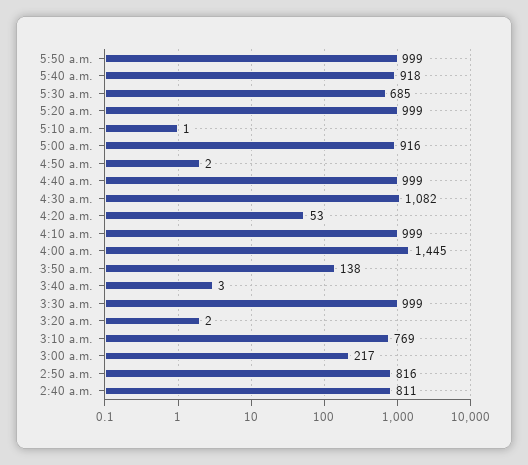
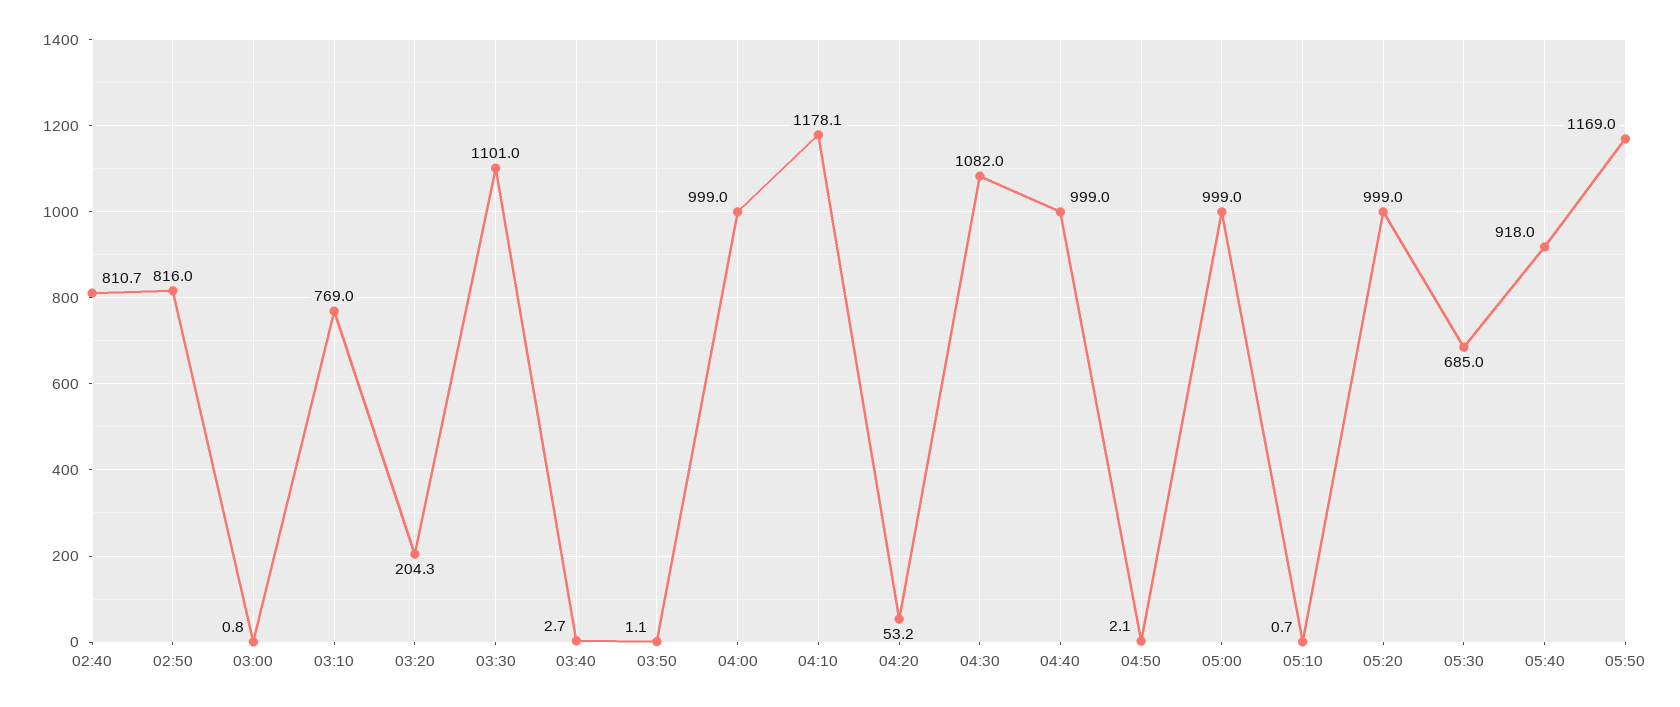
5:50 a.m.: 999 -> 1169
5:00 a.m.: 916 -> 999
4:10 a.m.: 999 -> 1178.1
4:00 a.m.: 1445 -> 999
3:50 a.m.: 138 -> 1.1
3:30 a.m.: 999 -> 1101
3:20 a.m.: 2 -> 204.3
3:00 a.m.: 217 -> 0.8

